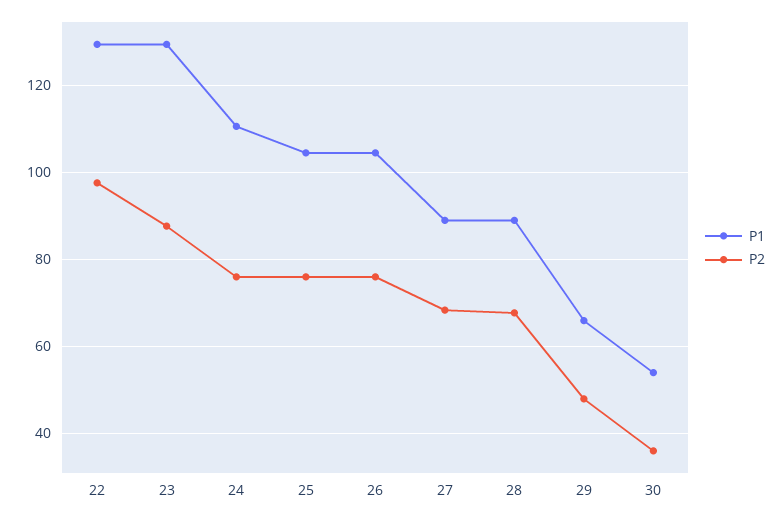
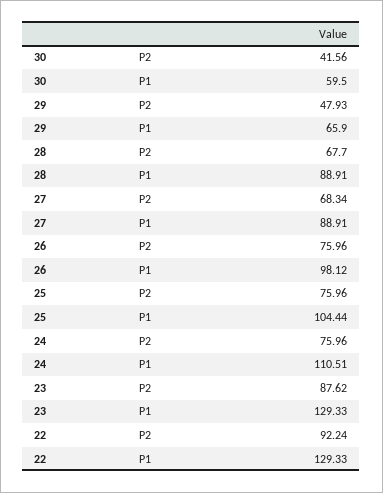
P2, 22: 98 -> 92.24
P1, 26: 104 -> 98.12
P1, 30: 54 -> 59.5
P2, 30: 36 -> 41.56

